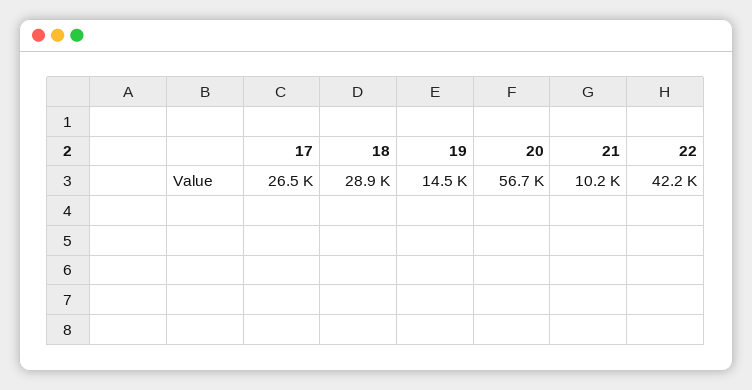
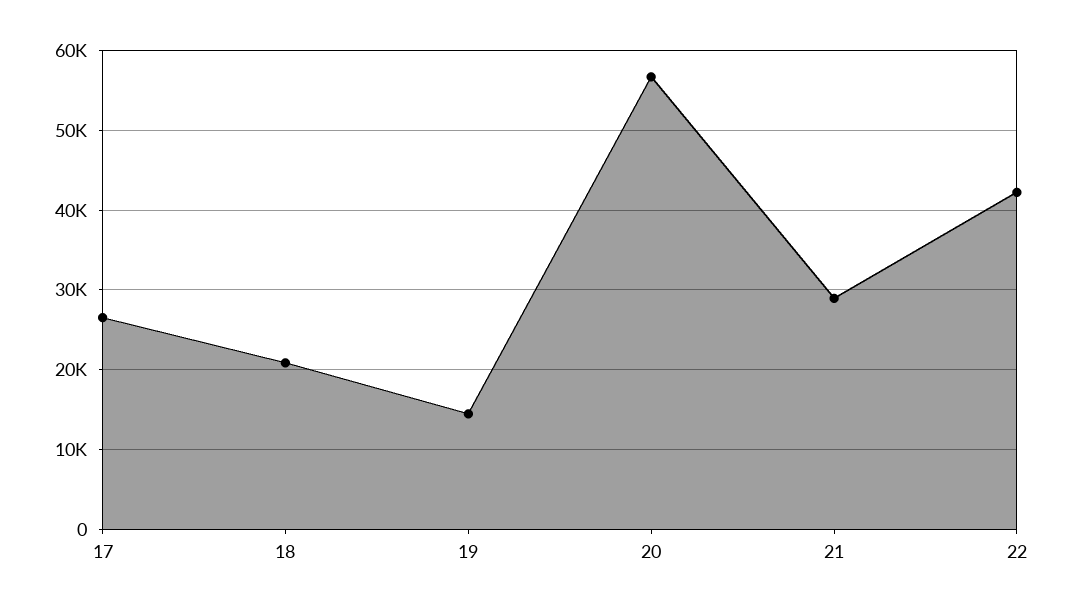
18: 28900 -> 21000
21: 10200 -> 29000

